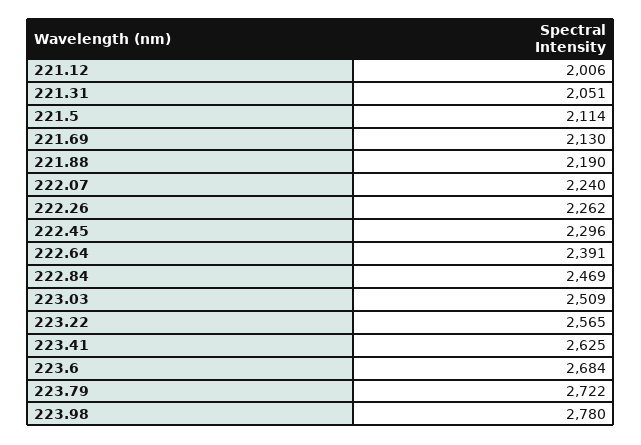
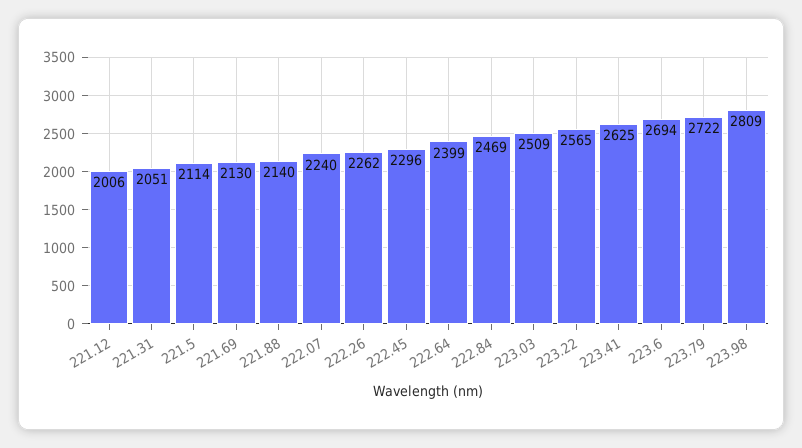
221.88: 2190 -> 2140
222.64: 2391 -> 2399
223.6: 2684 -> 2694
223.98: 2780 -> 2809

